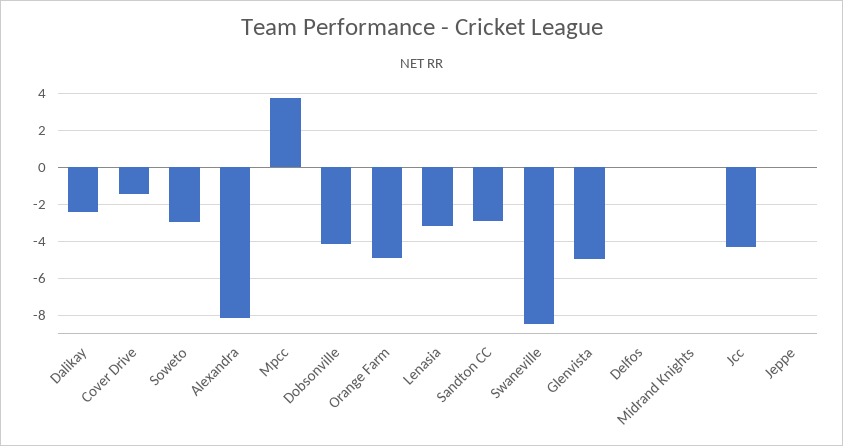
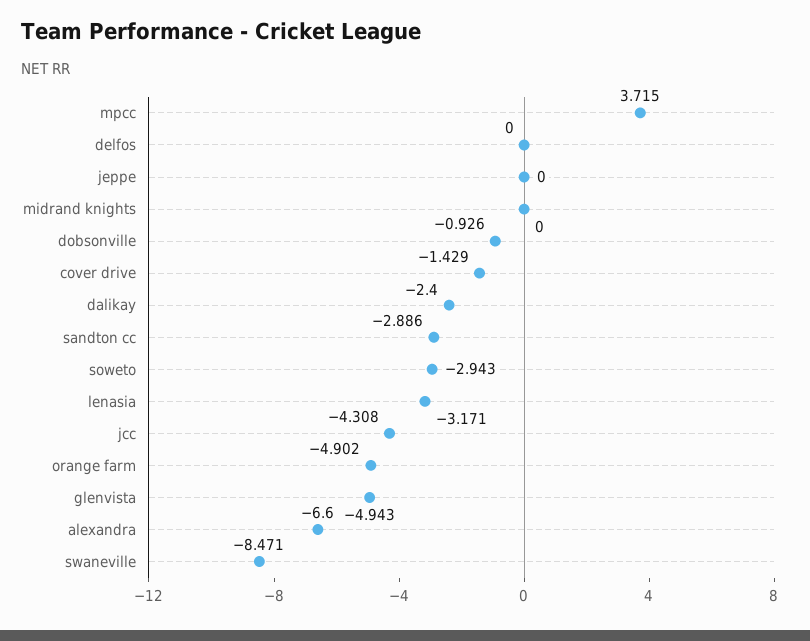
Alexandra: -8 -> -6.6
Dobsonville: -4 -> -0.926

